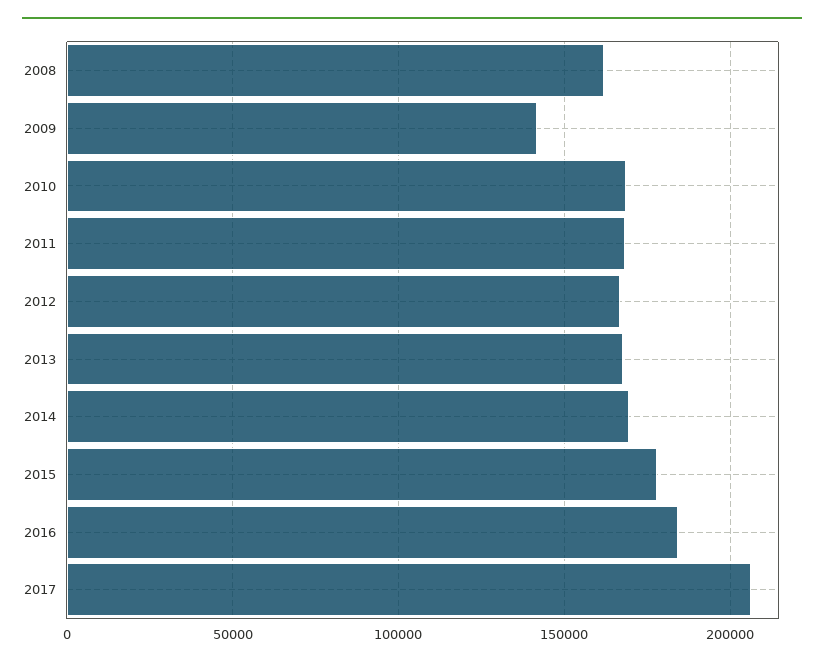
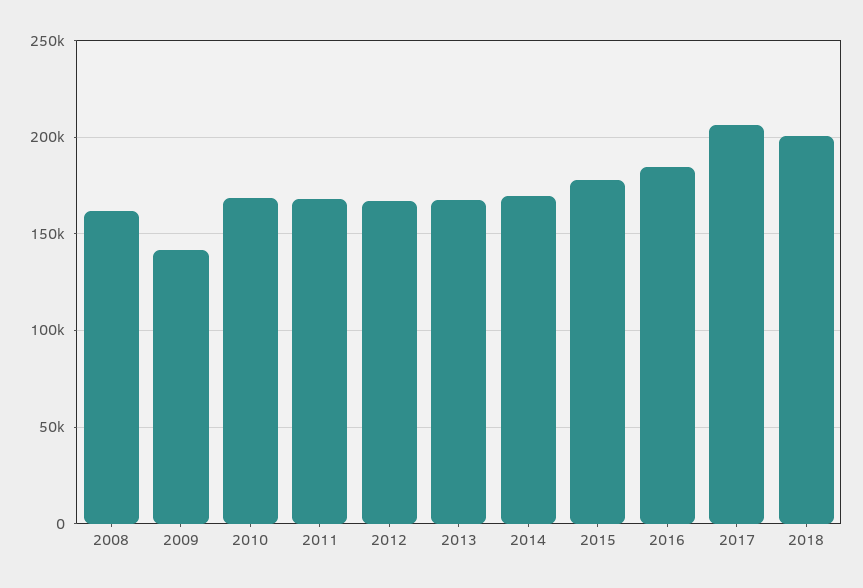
2018: none -> 200000

